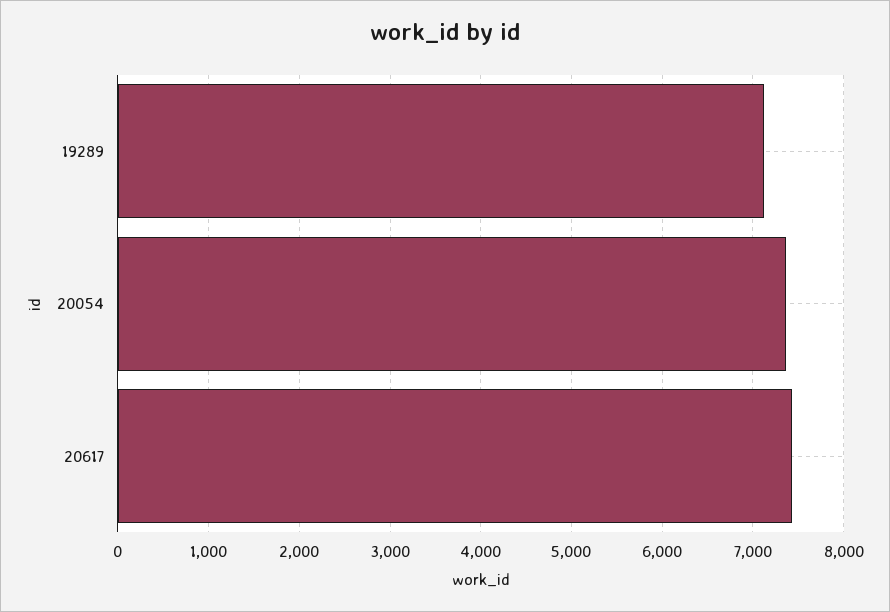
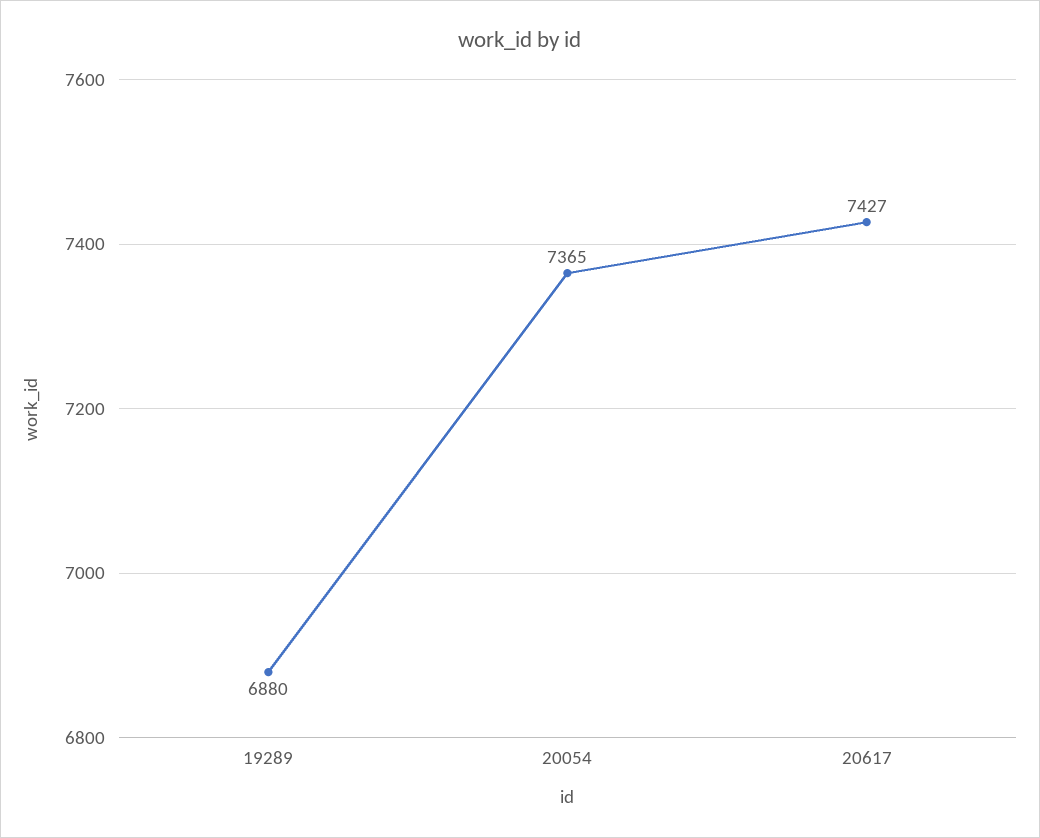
19289: 7100 -> 6880

